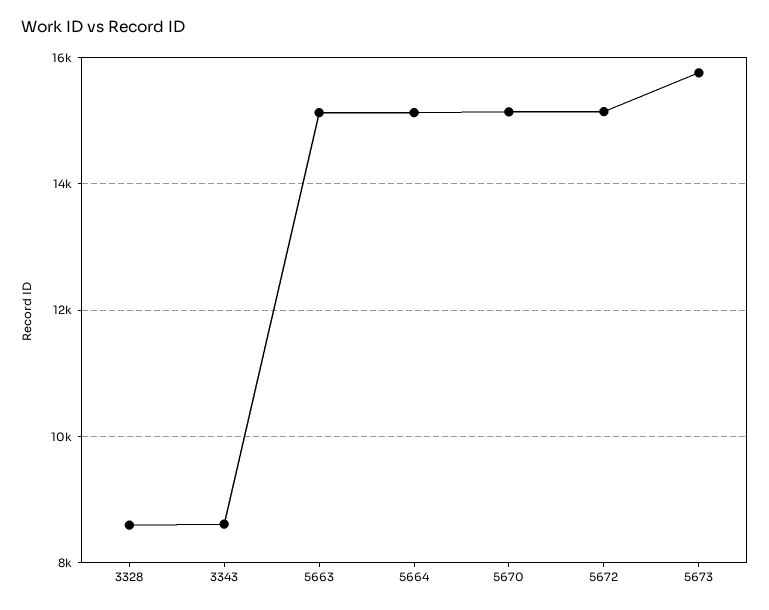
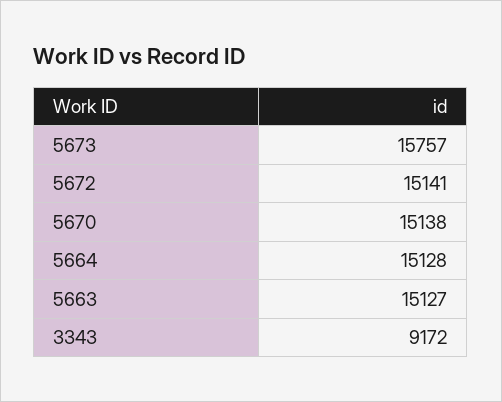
3328: 8600 -> none
3343: 8600 -> 9172

